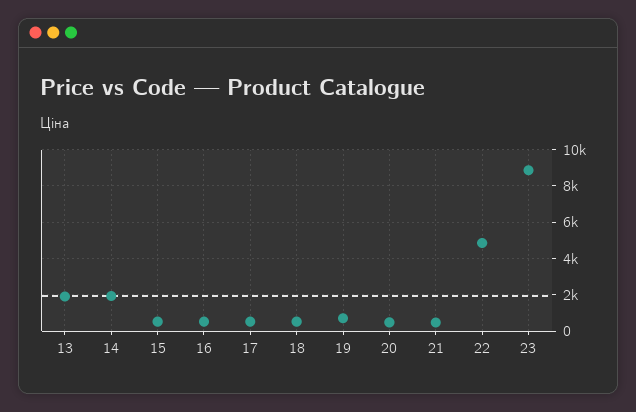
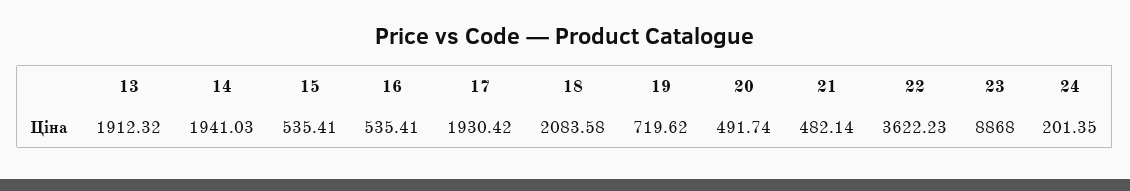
17: 500 -> 1930.42
18: 500 -> 2083.58
22: 5000 -> 3622.23
24: none -> 201.35

